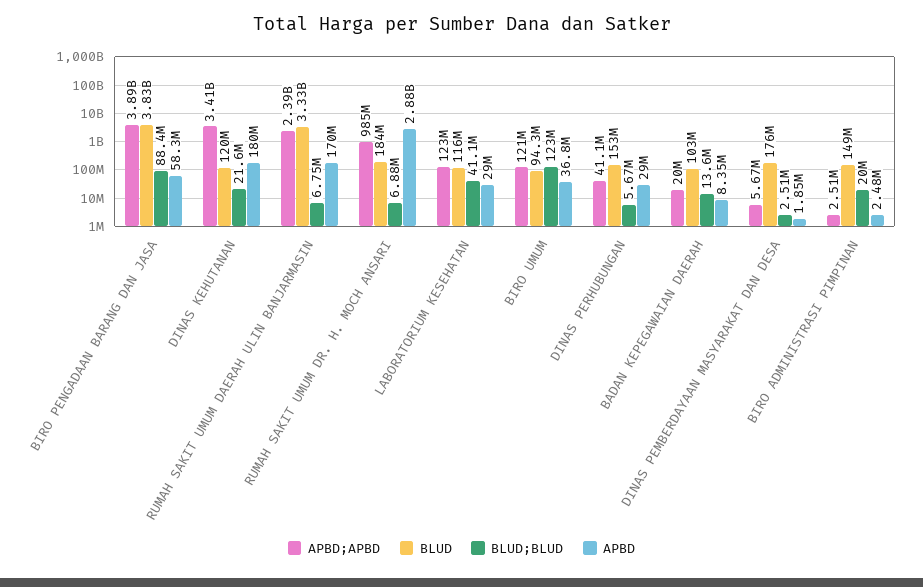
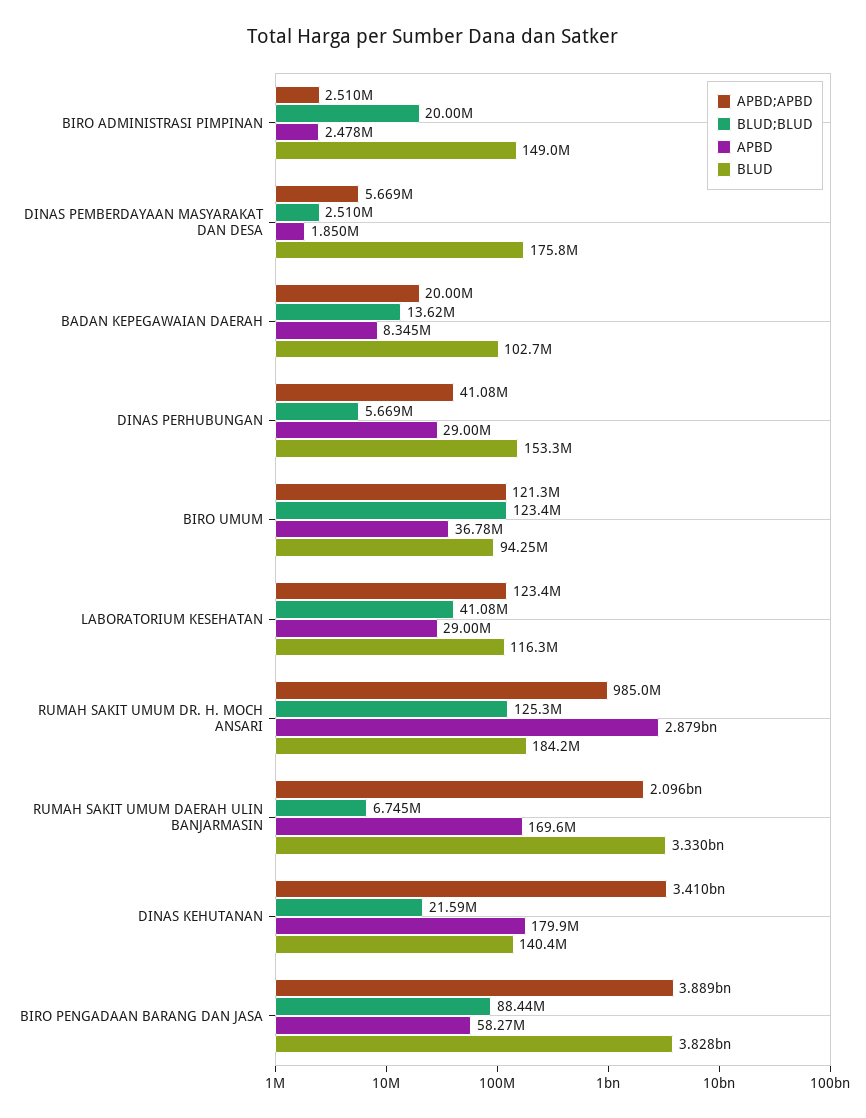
BLUD, DINAS KEHUTANAN: 120000000 -> 140400000
APBD;APBD, RUMAH SAKIT UMUM DAERAH ULIN BANJARMASIN: 2390000000 -> 2096000000
BLUD;BLUD, RUMAH SAKIT UMUM DR. H. MOCH ANSARI: 6880000 -> 125300000

